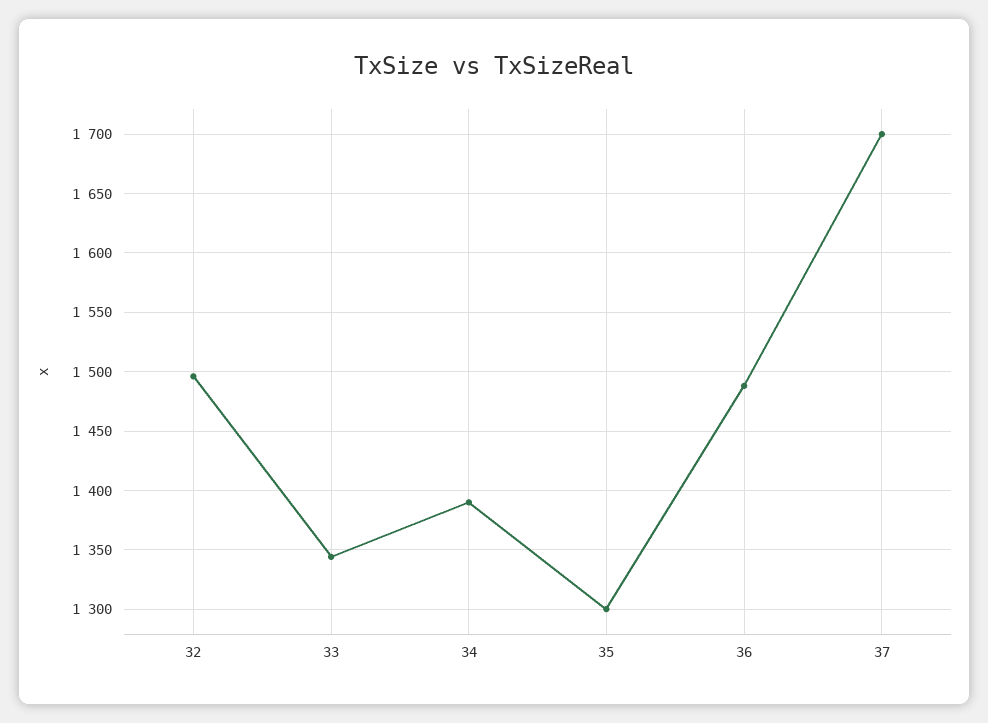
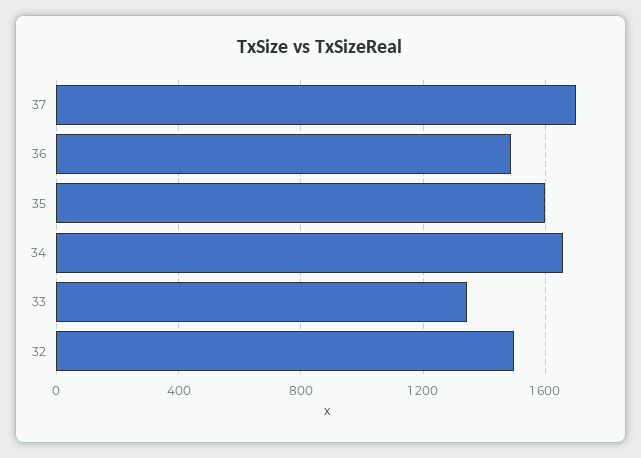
34: 1390 -> 1650
35: 1300 -> 1600

